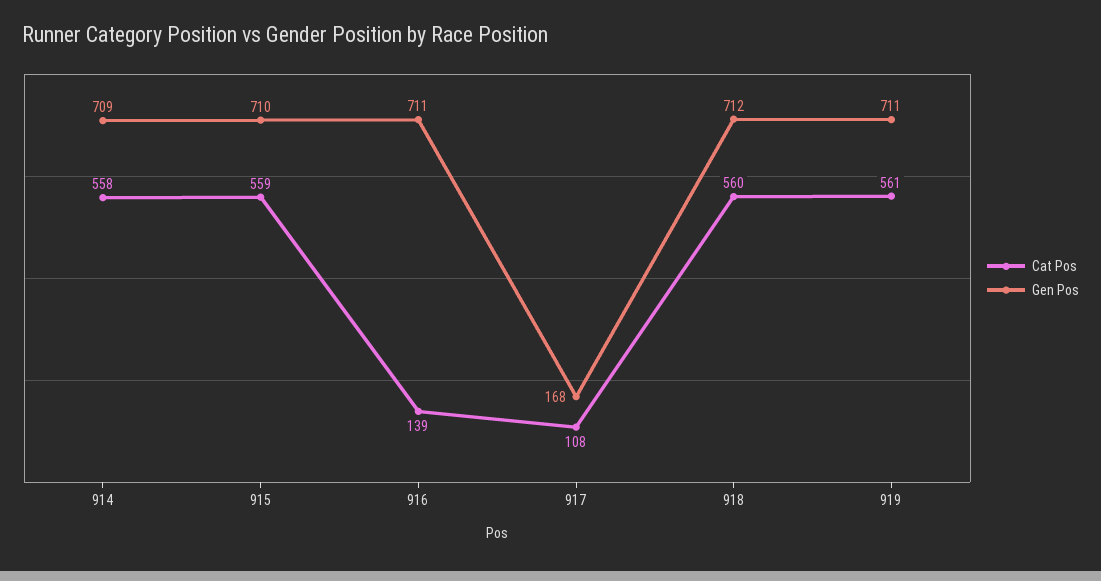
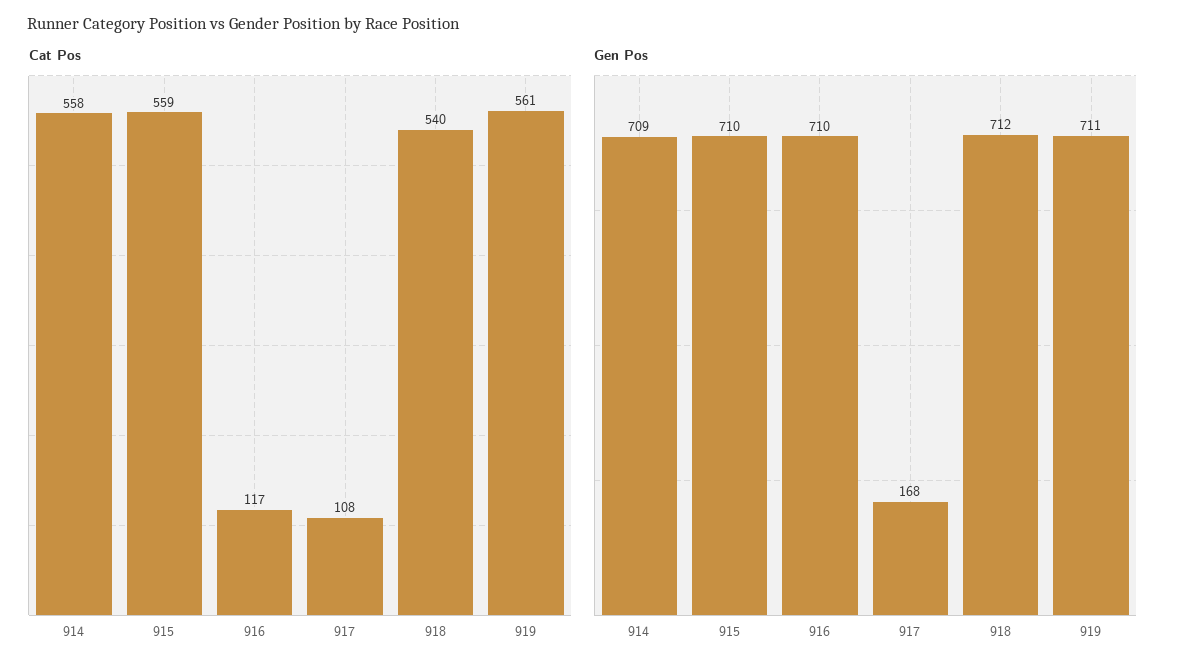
Cat Pos, 916: 139 -> 117
Gen Pos, 916: 711 -> 710
Cat Pos, 918: 560 -> 540

